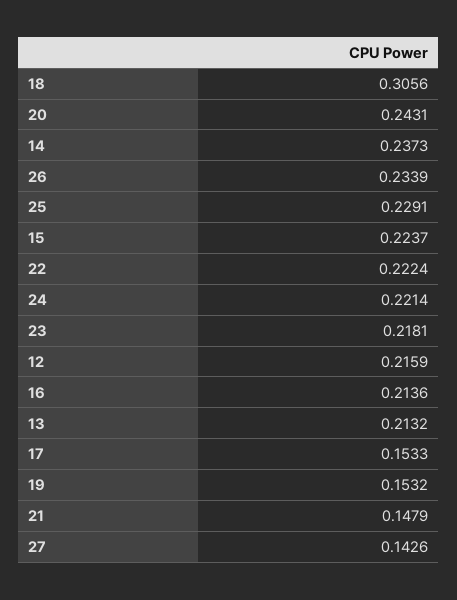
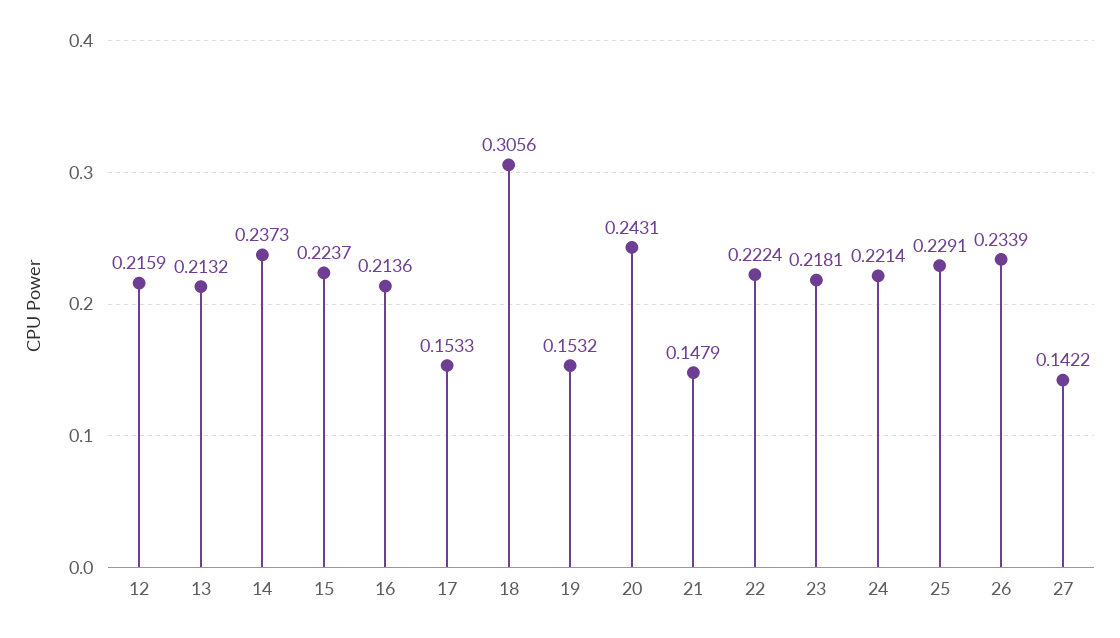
27: 0.1426 -> 0.1422

